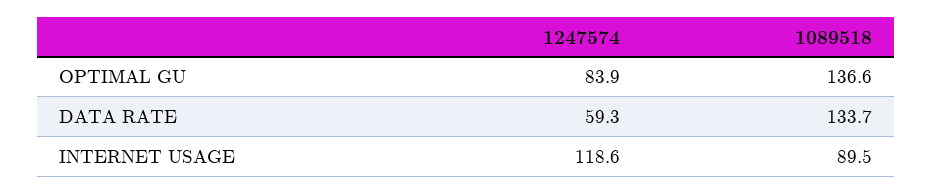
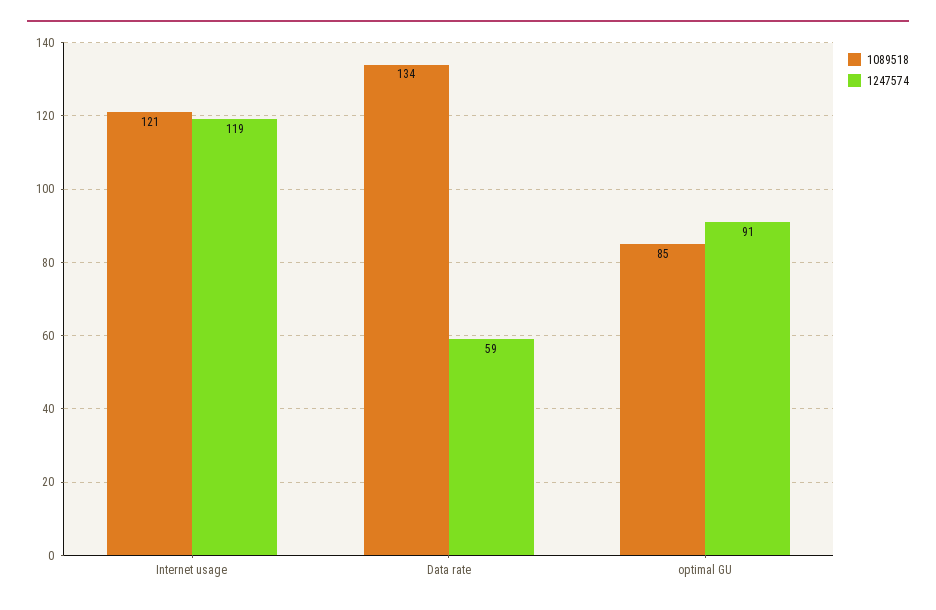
1247574, OPTIMAL GU: 83.9 -> 91
1089518, OPTIMAL GU: 136.6 -> 85
1089518, INTERNET USAGE: 89.5 -> 121

